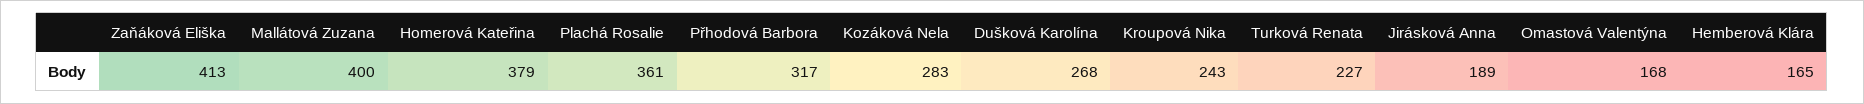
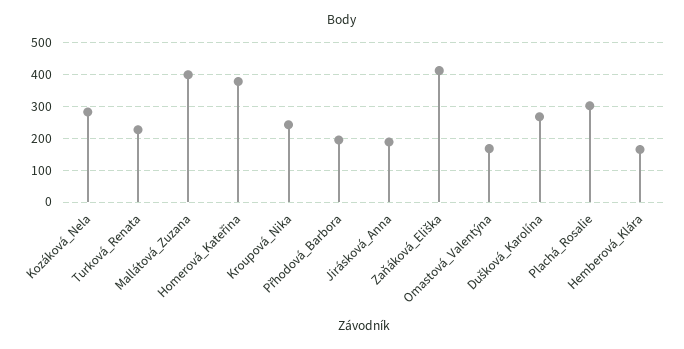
Plachá Rosalie: 361 -> 300
Přhodová Barbora: 317 -> 200

